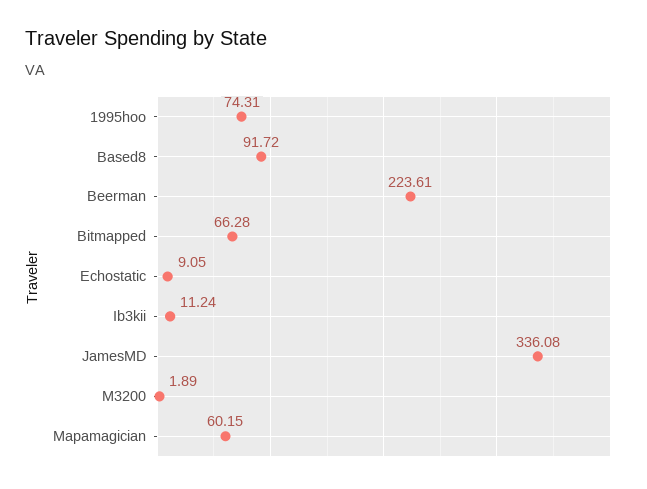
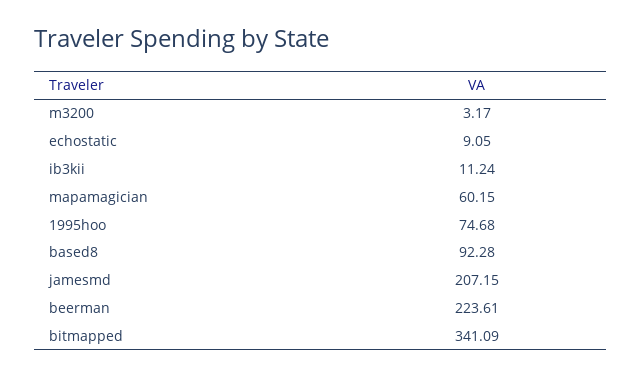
1995hoo: 74.31 -> 74.68
Based8: 91.72 -> 92.28
Bitmapped: 66.28 -> 341.09
JamesMD: 336.08 -> 207.15
M3200: 1.89 -> 3.17

